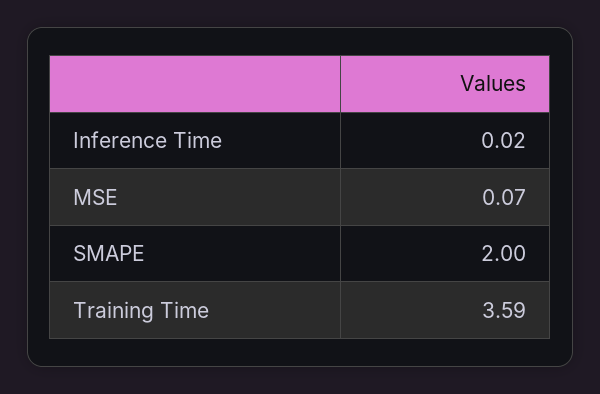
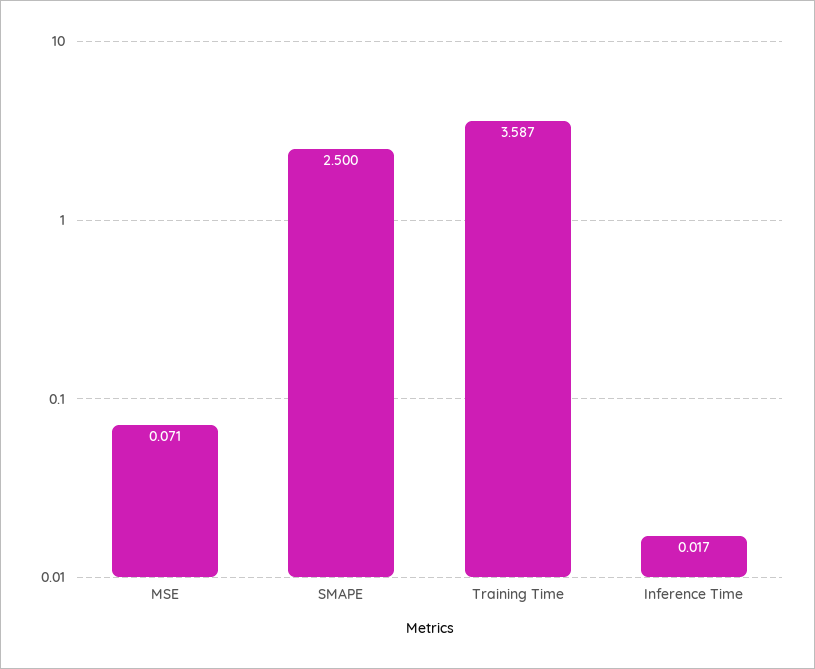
SMAPE: 2 -> 2.5

